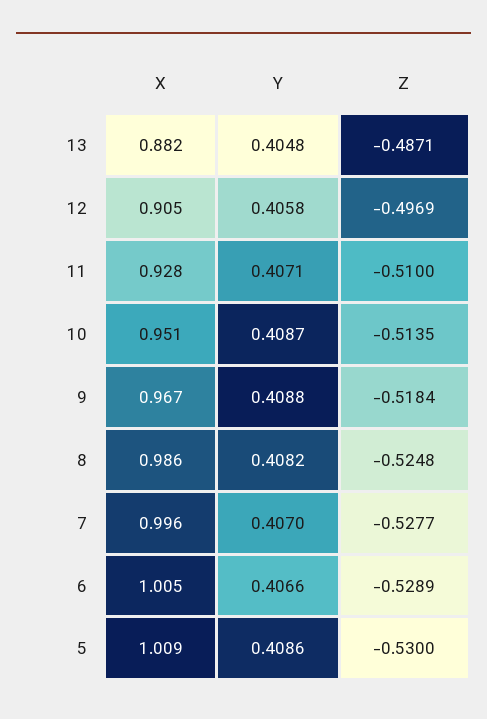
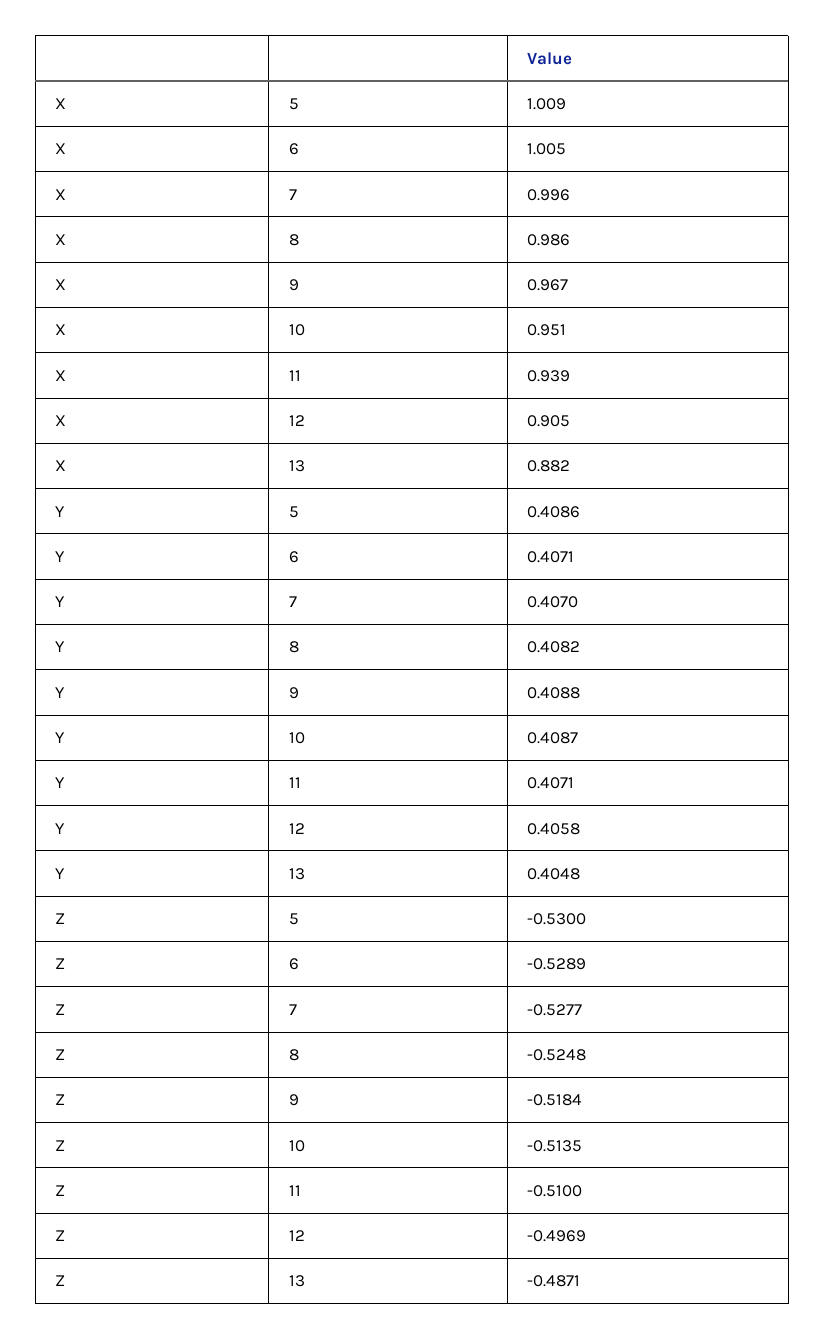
X, 11: 0.928 -> 0.939
Y, 6: 0.4066 -> 0.4071

